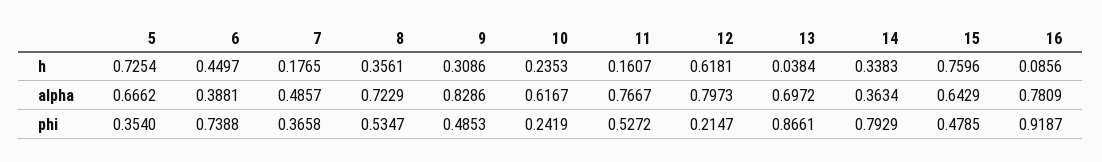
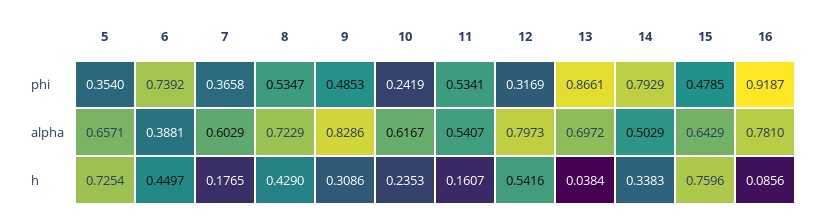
8, h: 0.3561 -> 0.429
12, h: 0.6181 -> 0.5416
5, alpha: 0.6662 -> 0.6571
7, alpha: 0.4857 -> 0.6029
11, alpha: 0.7667 -> 0.5407
14, alpha: 0.3634 -> 0.5029
16, alpha: 0.7809 -> 0.781
6, phi: 0.7388 -> 0.7392
11, phi: 0.5272 -> 0.5341
12, phi: 0.2147 -> 0.3169

